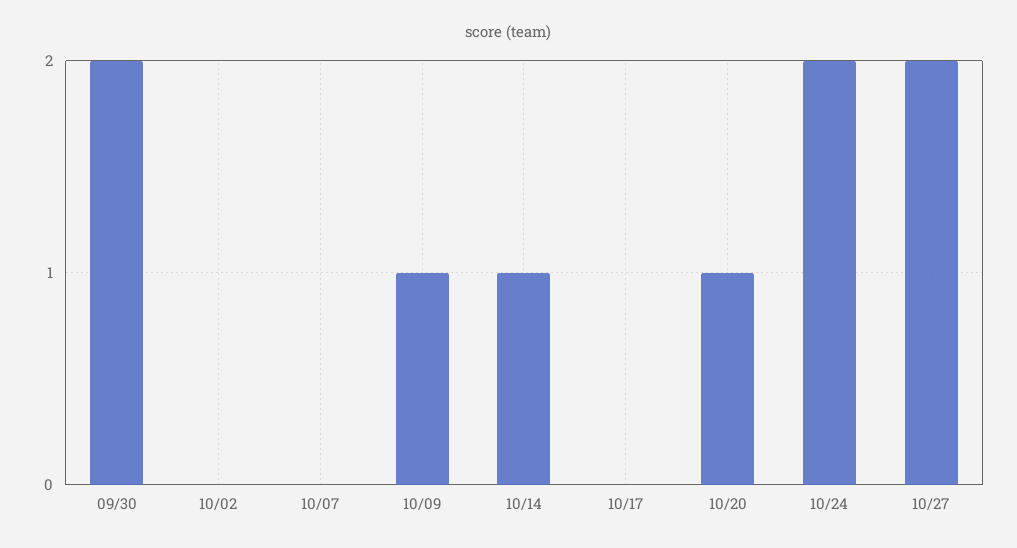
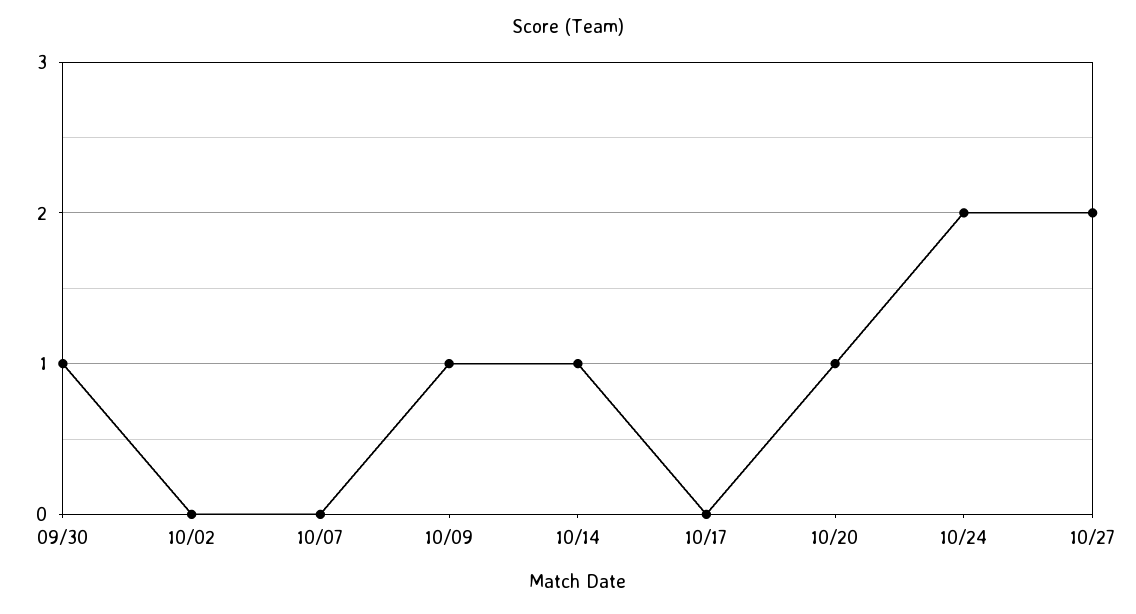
09/30: 2 -> 1

